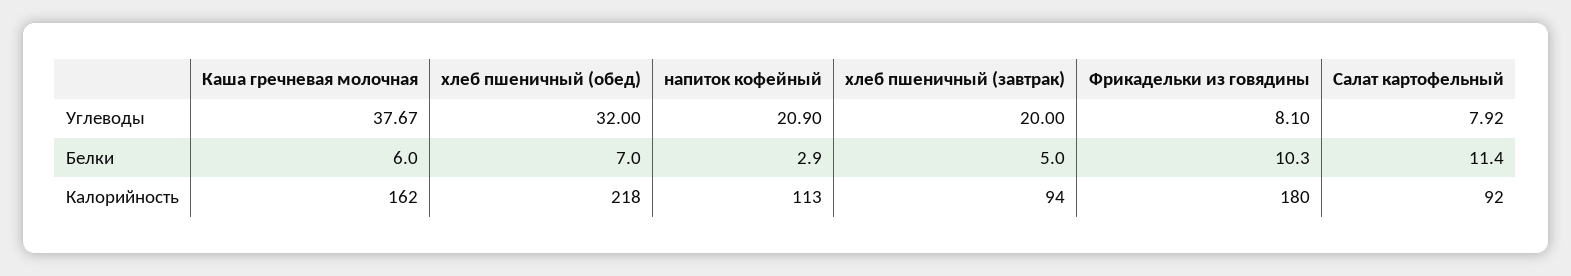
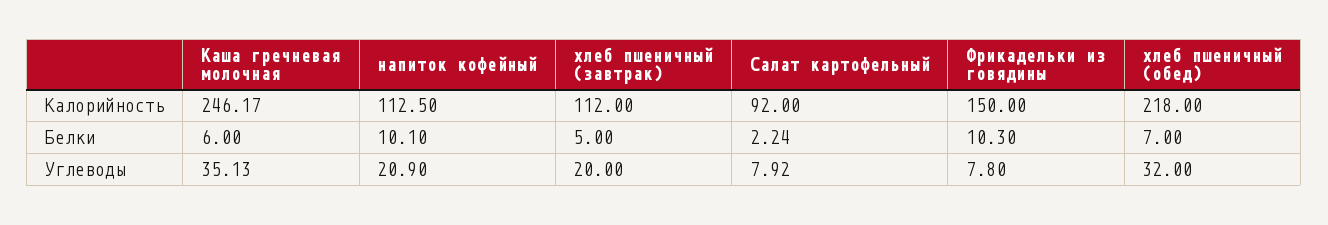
Каша гречневая молочная, Углеводы: 37.67 -> 35.13
Фрикадельки из говядины, Углеводы: 8.1 -> 7.8
напиток кофейный, Белки: 2.9 -> 10.1
Салат картофельный, Белки: 11.4 -> 2.24
Каша гречневая молочная, Калорийность: 162 -> 246.17
напиток кофейный, Калорийность: 113 -> 112.5
хлеб пшеничный (завтрак), Калорийность: 94 -> 112
Фрикадельки из говядины, Калорийность: 180 -> 150

